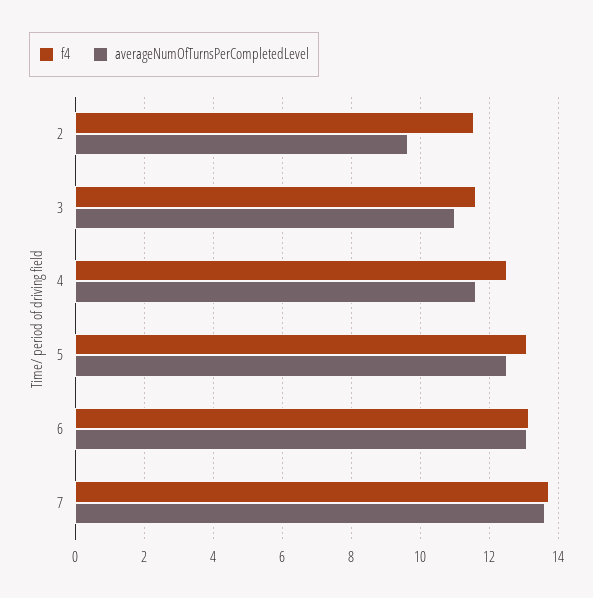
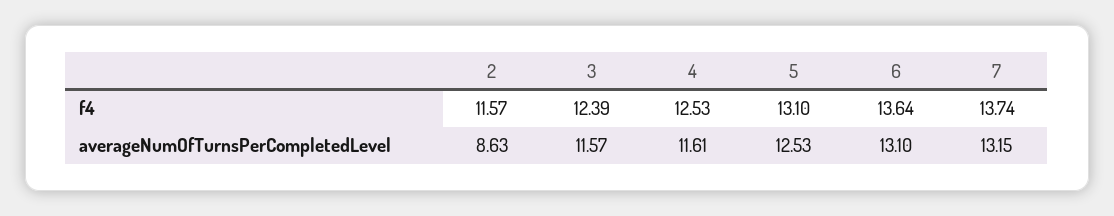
averageNumOfTurnsPerCompletedLevel, 2: 9.6 -> 8.63
f4, 3: 11.6 -> 12.39
averageNumOfTurnsPerCompletedLevel, 3: 11 -> 11.57
f4, 6: 13.2 -> 13.64
averageNumOfTurnsPerCompletedLevel, 7: 13.6 -> 13.15

